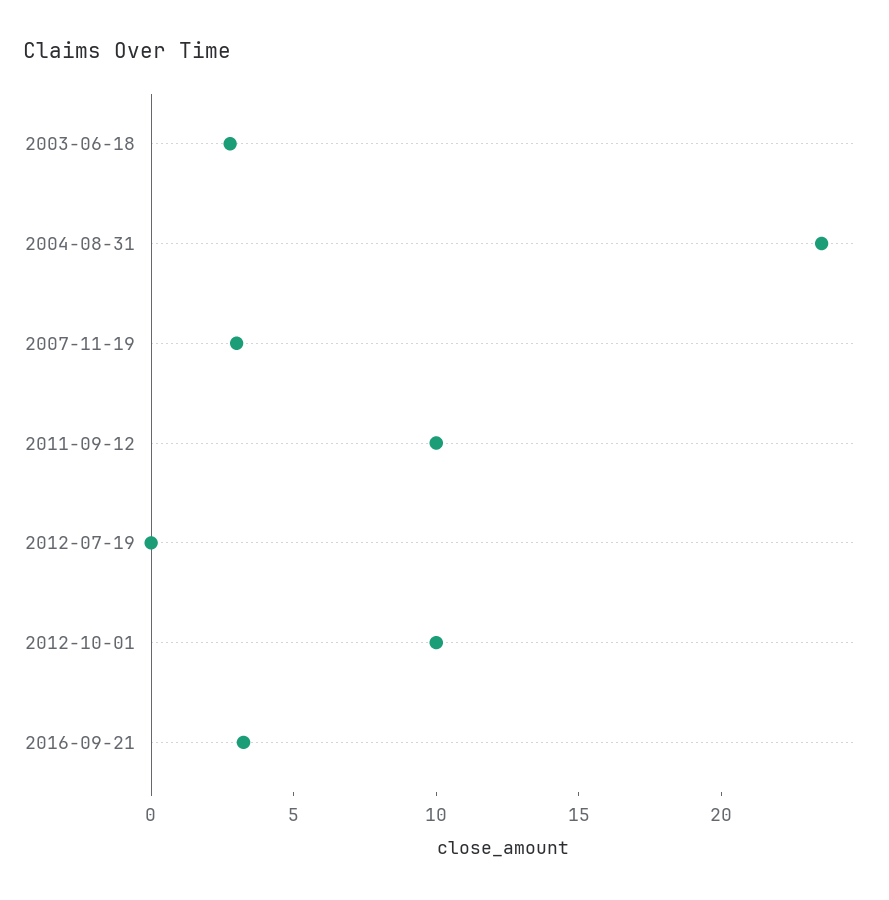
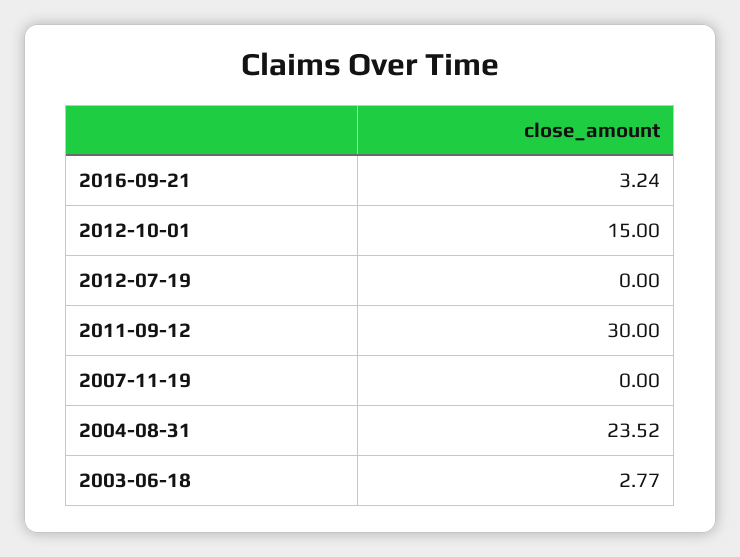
2007-11-19: 3 -> 0
2011-09-12: 10 -> 30
2012-10-01: 10 -> 15

